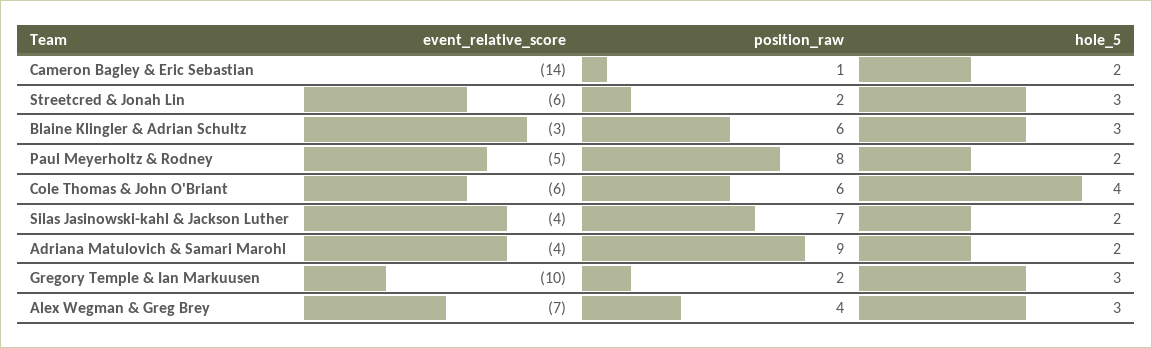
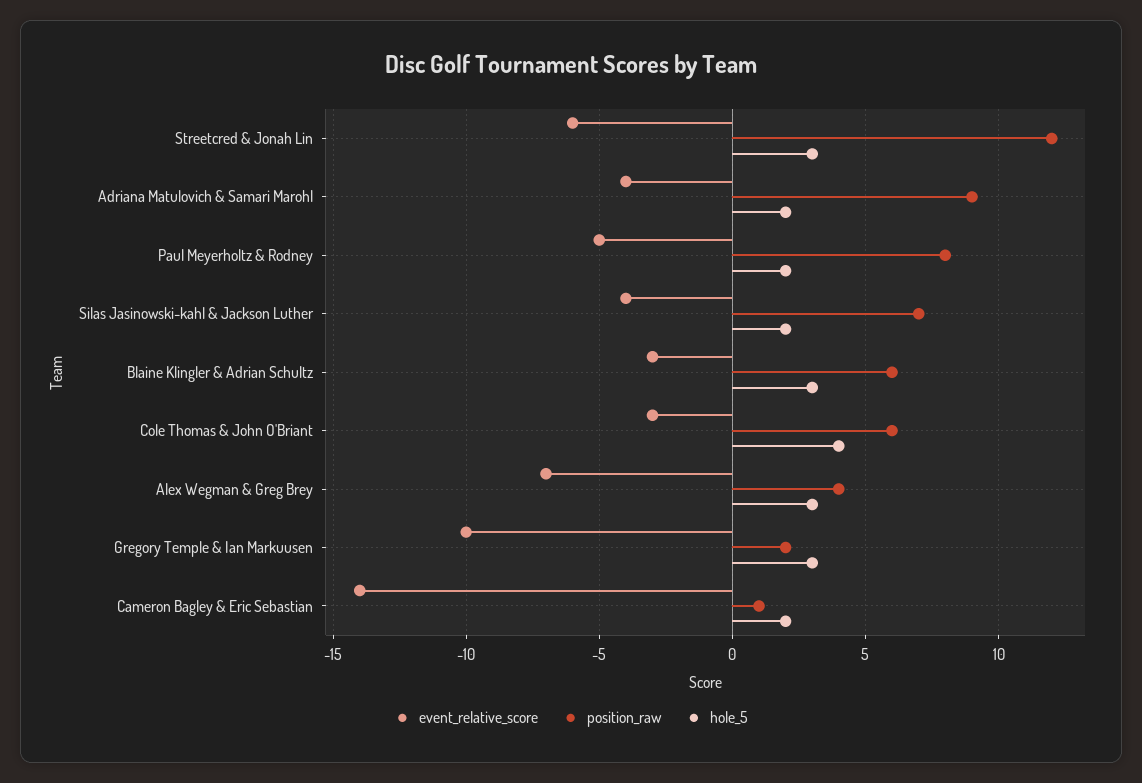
position_raw, Streetcred & Jonah Lin: 2 -> 12
event_relative_score, Cole Thomas & John O'Briant: -6 -> -3

